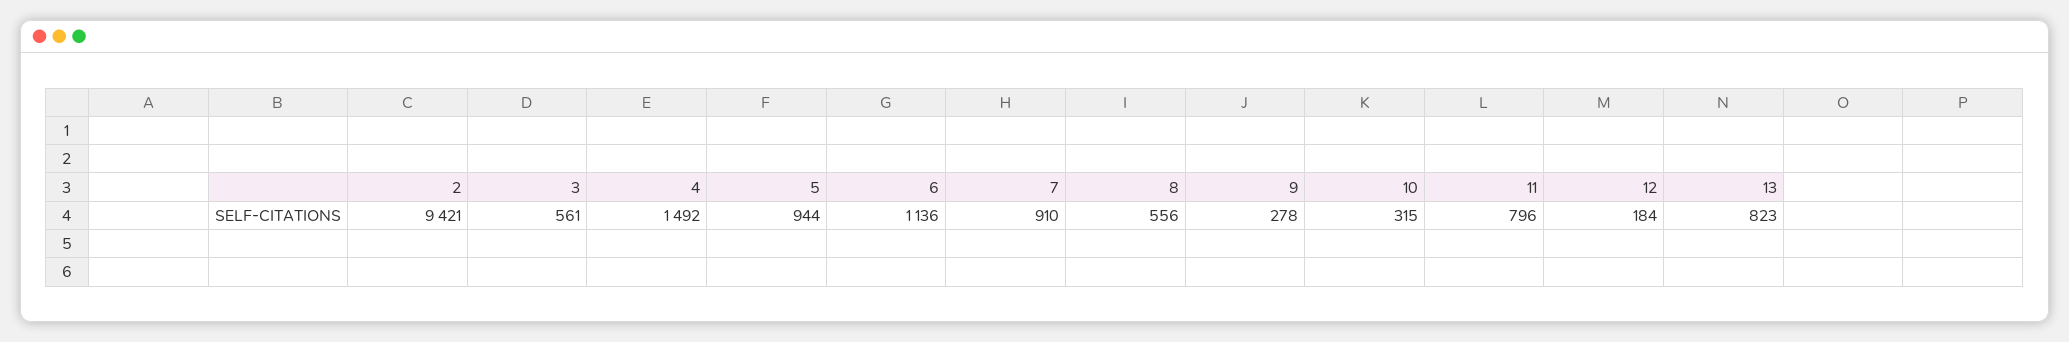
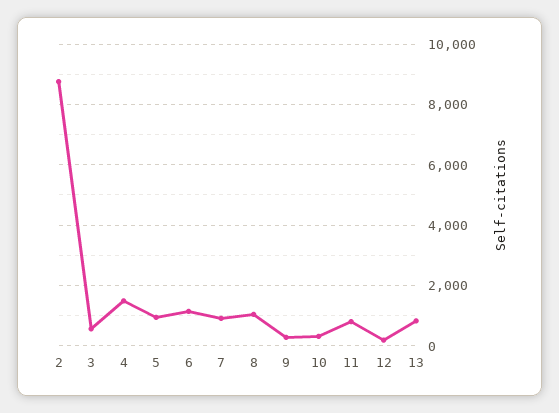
2: 9421 -> 8800
8: 556 -> 1000

